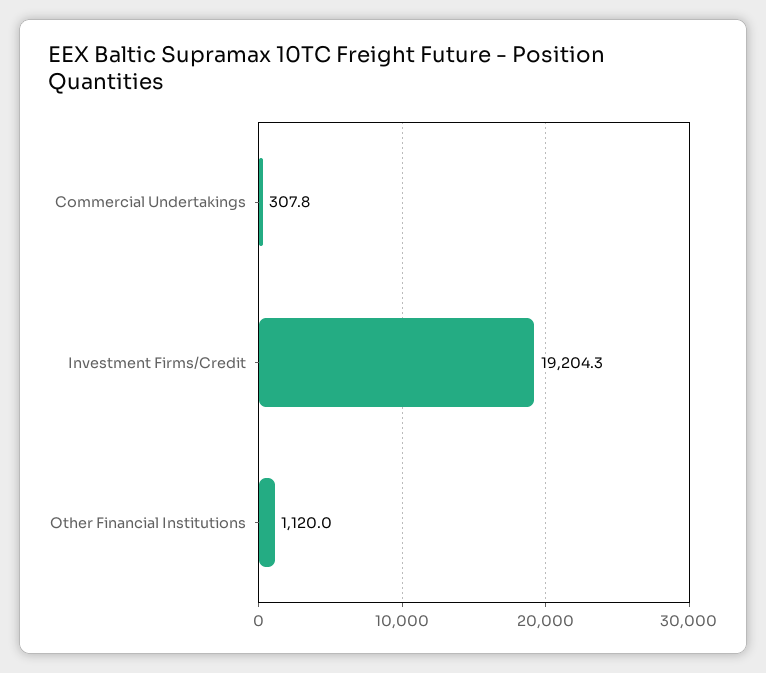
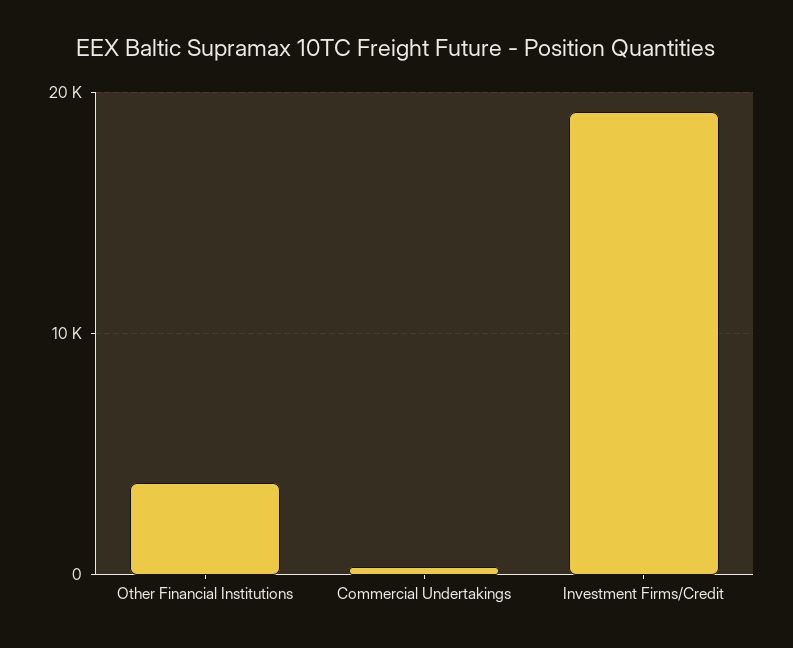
Other Financial Institutions: 1120 -> 4000

